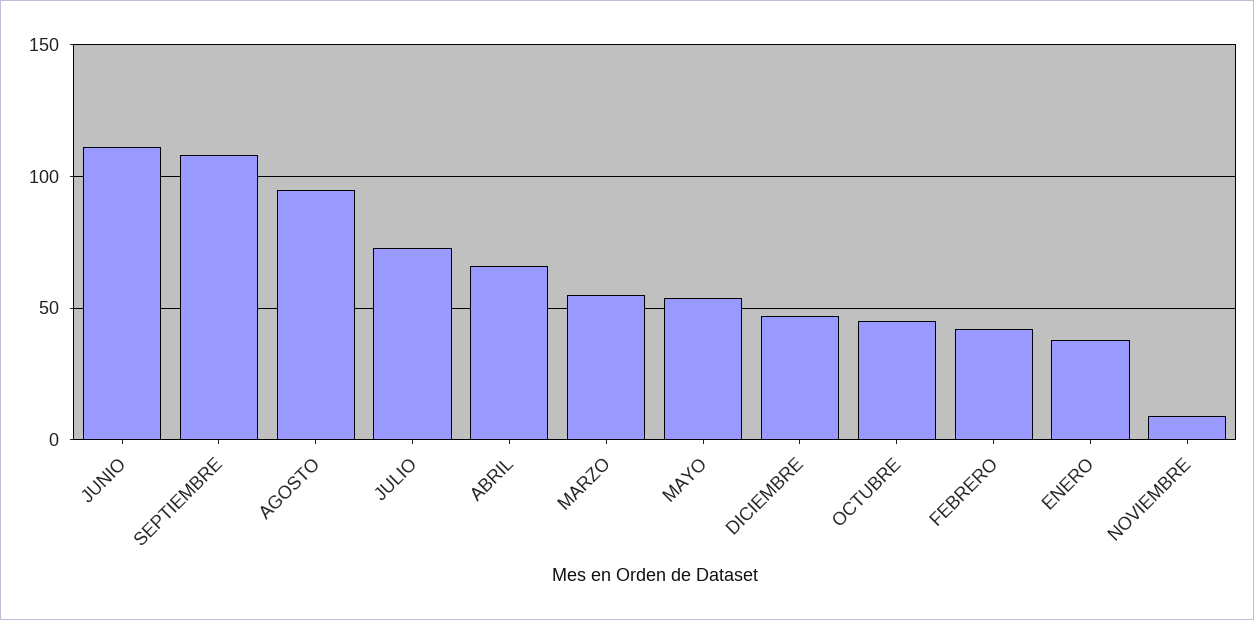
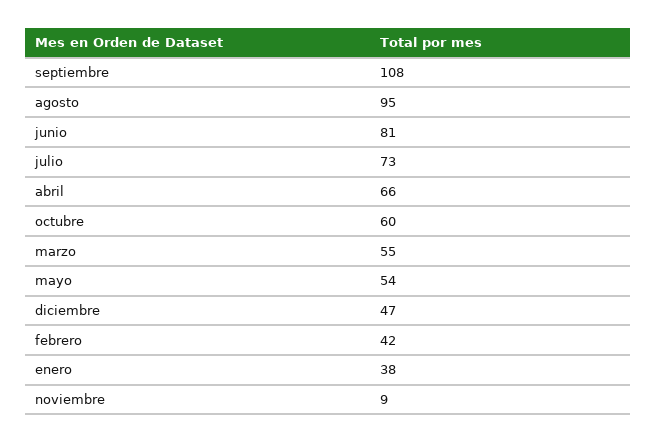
JUNIO: 110 -> 81
OCTUBRE: 45 -> 60

